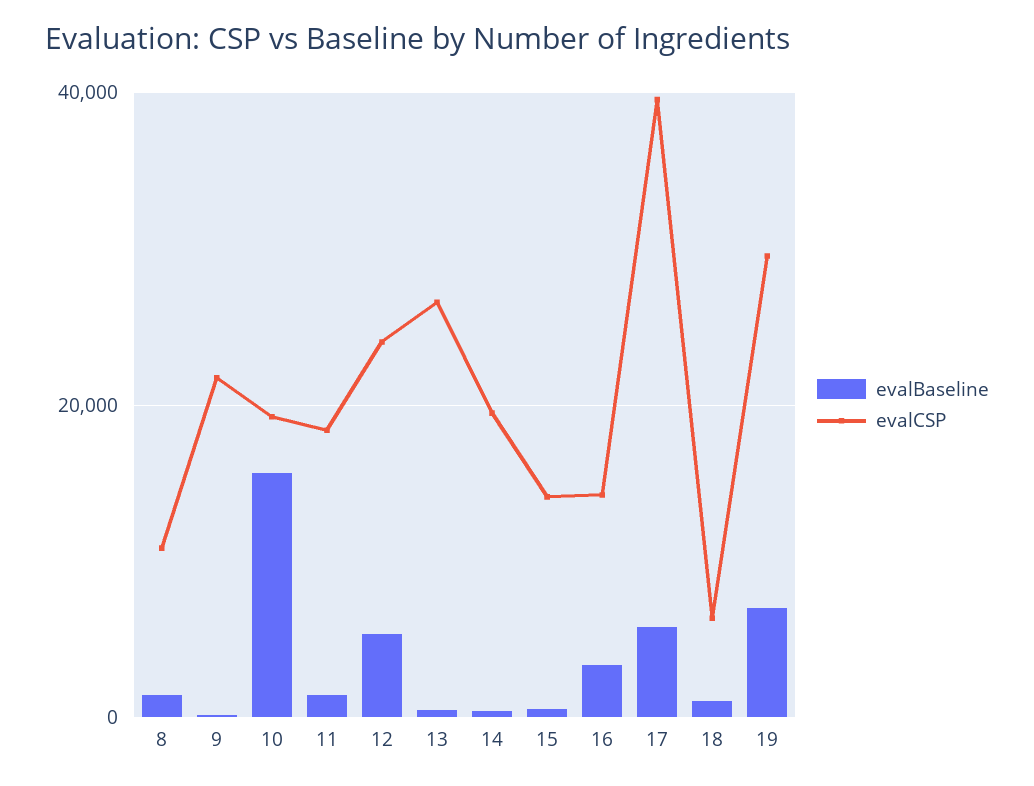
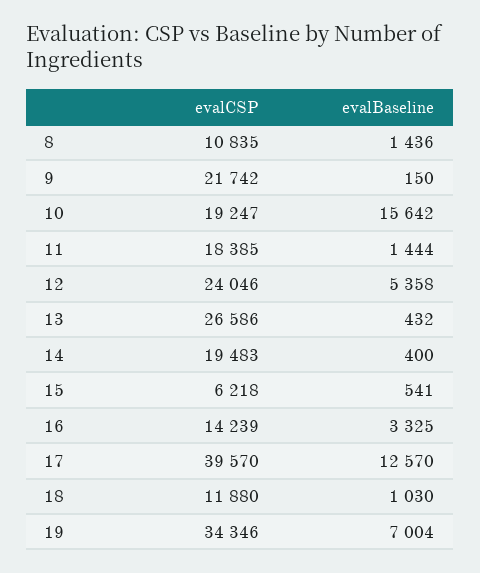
evalCSP, 15: 14000 -> 6218
evalBaseline, 17: 6000 -> 12570
evalCSP, 18: 6000 -> 11880
evalCSP, 19: 30000 -> 34346

